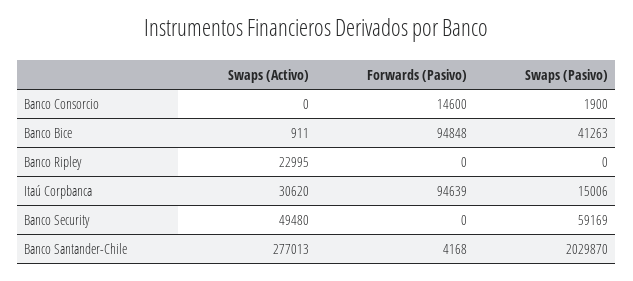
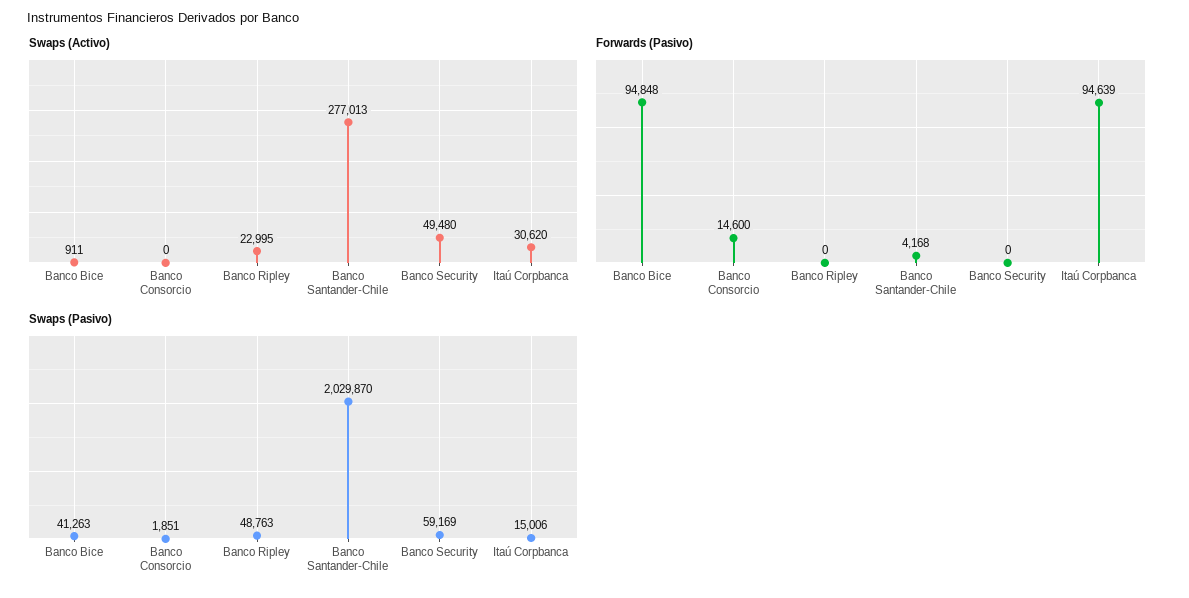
Swaps (Pasivo), Banco Consorcio: 1900 -> 1851
Swaps (Pasivo), Banco Ripley: 0 -> 48763

